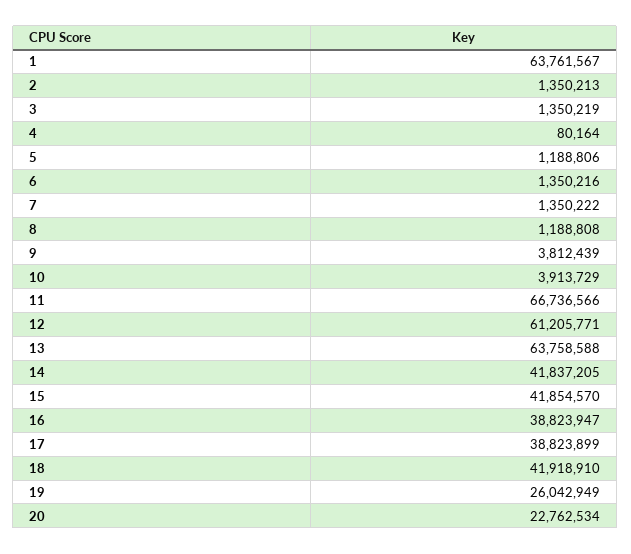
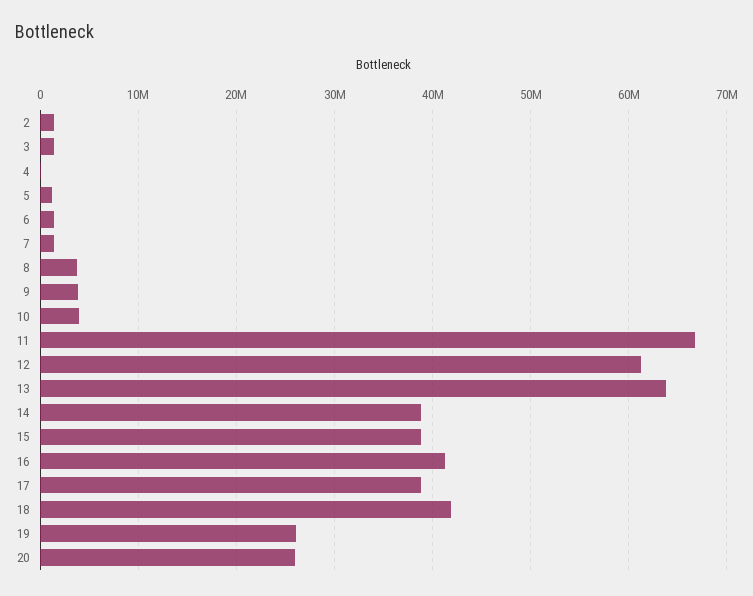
1: 63761567 -> none
8: 1188808 -> 4000000
14: 41837205 -> 39000000
15: 41854570 -> 39000000
16: 38823947 -> 41000000
20: 22762534 -> 26000000

